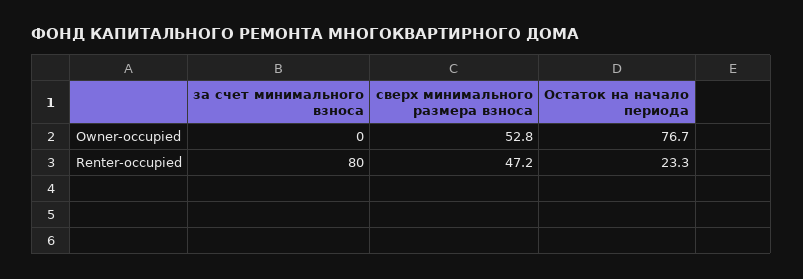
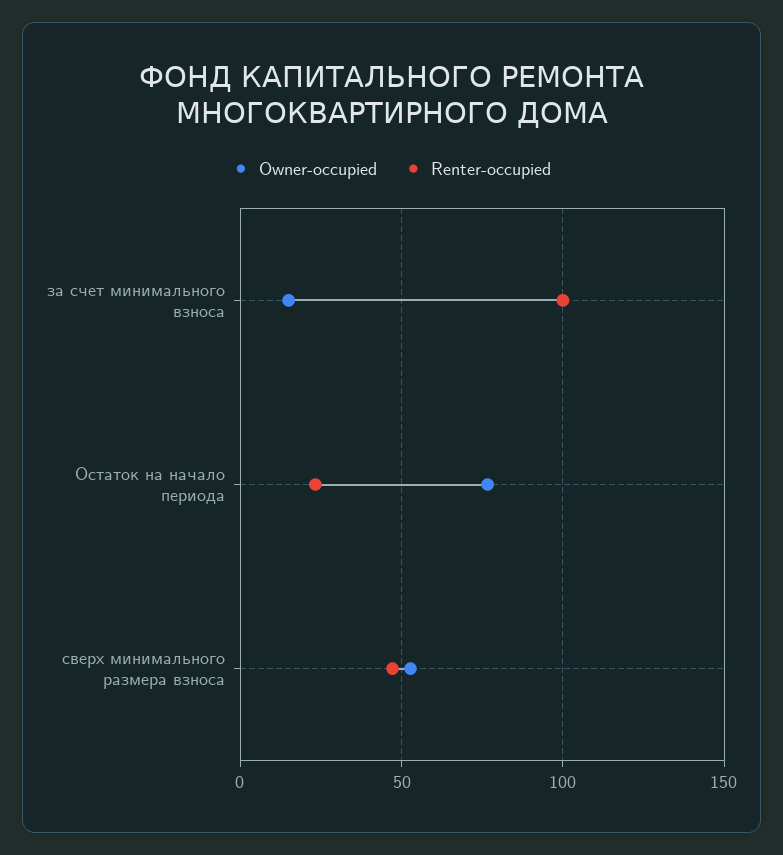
Owner-occupied, за счет минимального взноса: 0 -> 15
Renter-occupied, за счет минимального взноса: 80 -> 100

